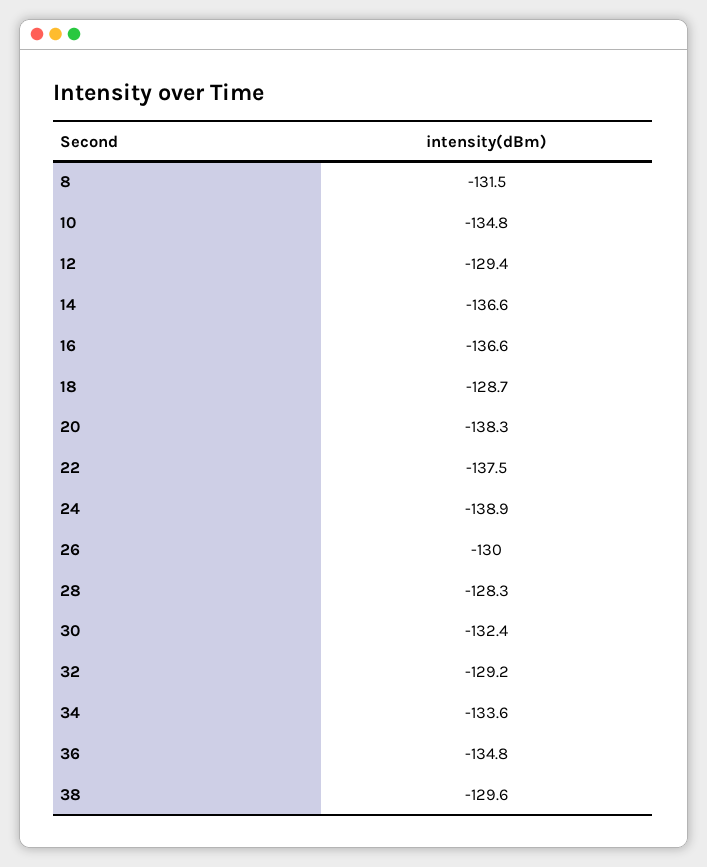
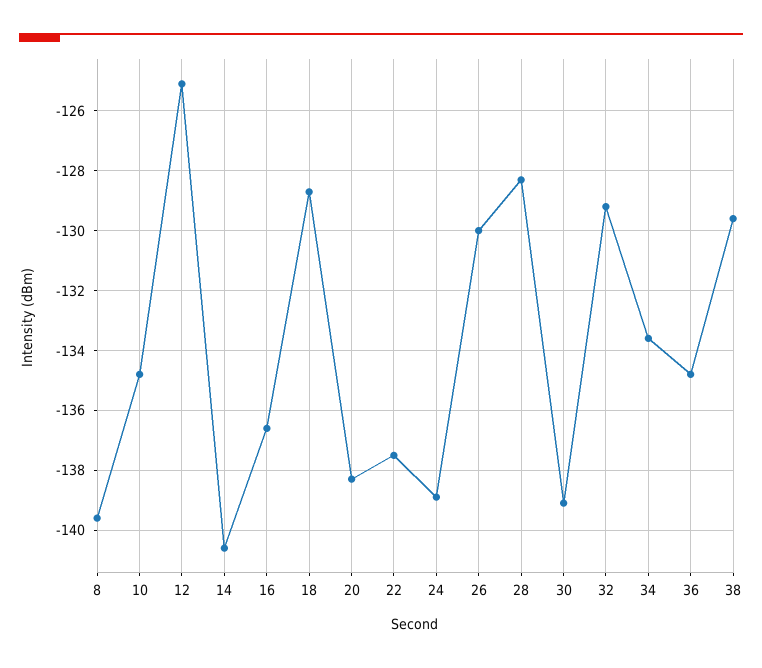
8: -131.5 -> -139.5
12: -129.4 -> -125
14: -136.6 -> -140.5
30: -132.4 -> -139

